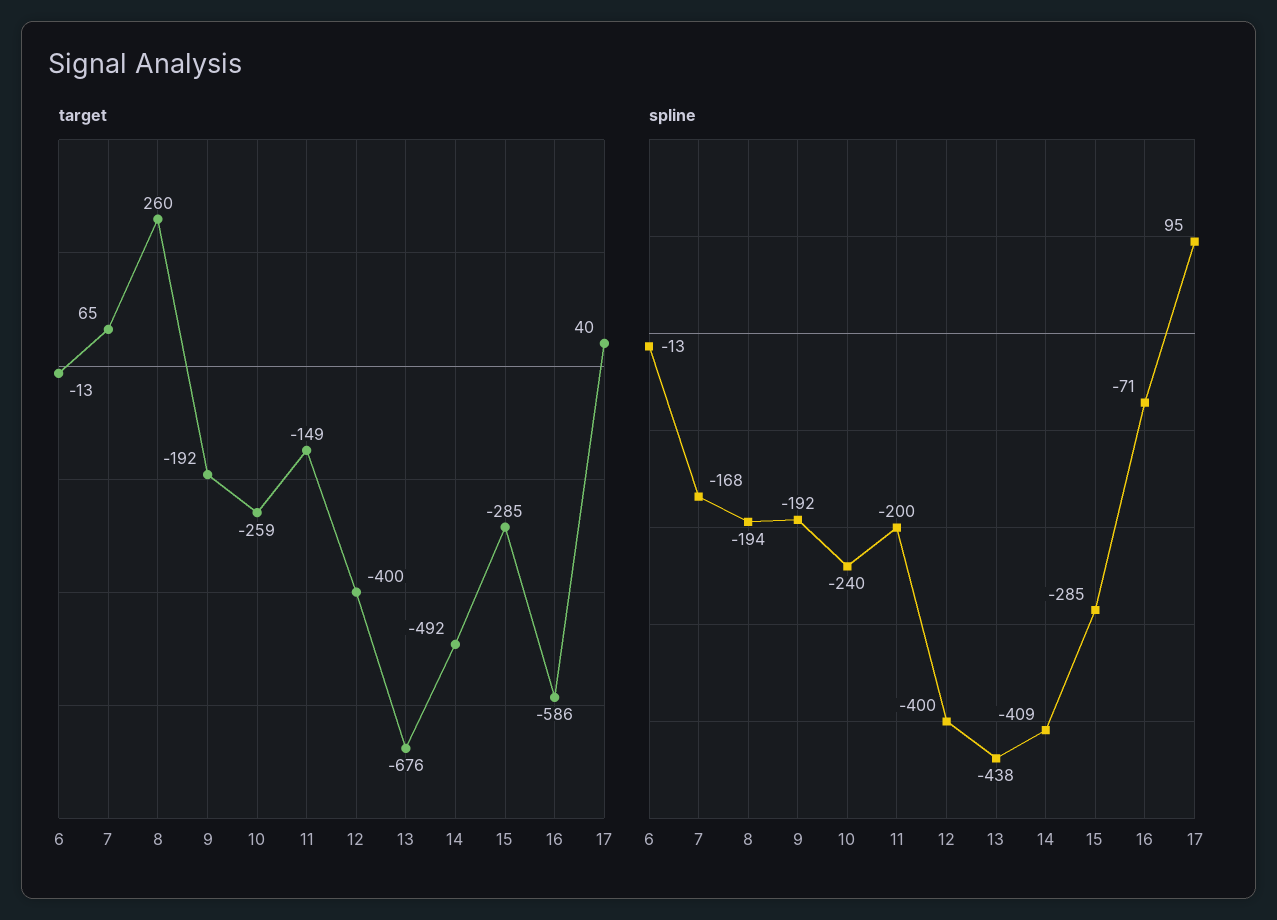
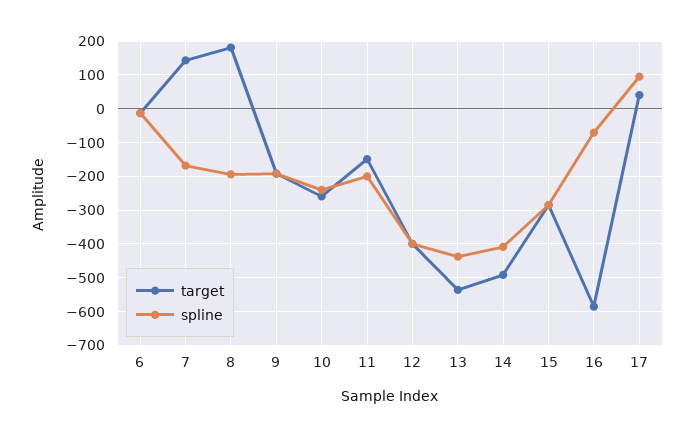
target, 7: 65 -> 140
target, 8: 260 -> 180
target, 13: -676 -> -540

